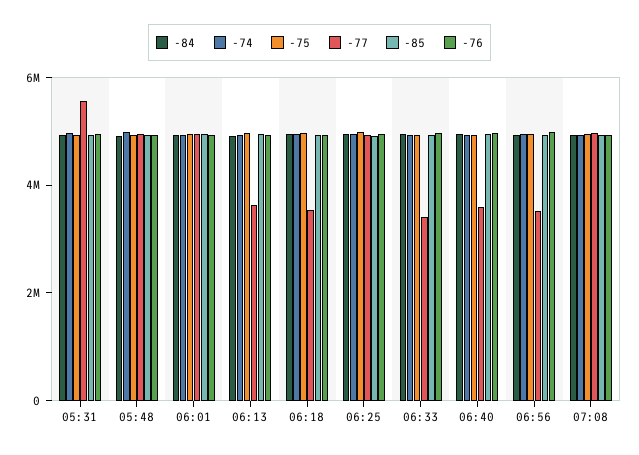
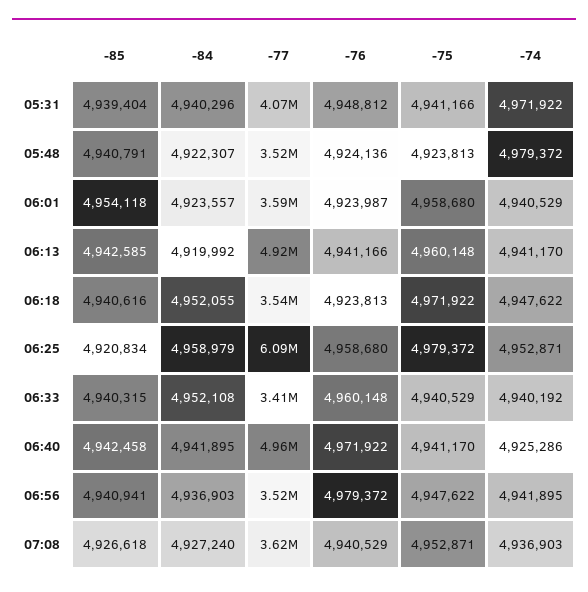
-77, 05:31: 5500000 -> 4070000
-77, 05:48: 5000000 -> 3520000
-77, 06:01: 5000000 -> 3590000
-77, 06:13: 3500000 -> 4920000
-77, 06:25: 5000000 -> 6090000
-77, 06:40: 3500000 -> 4960000
-77, 07:08: 5000000 -> 3620000

